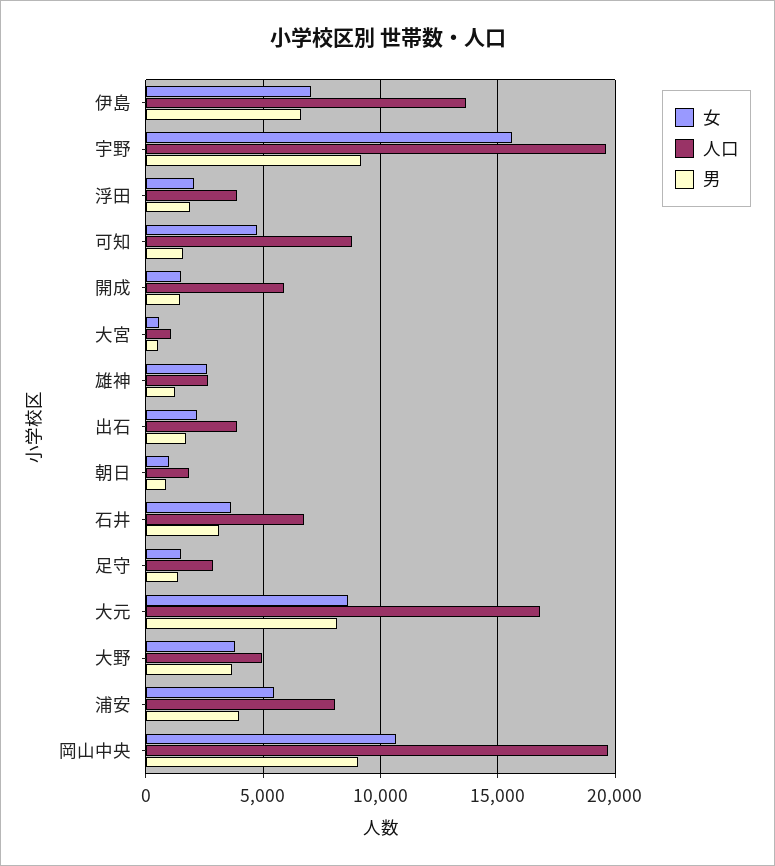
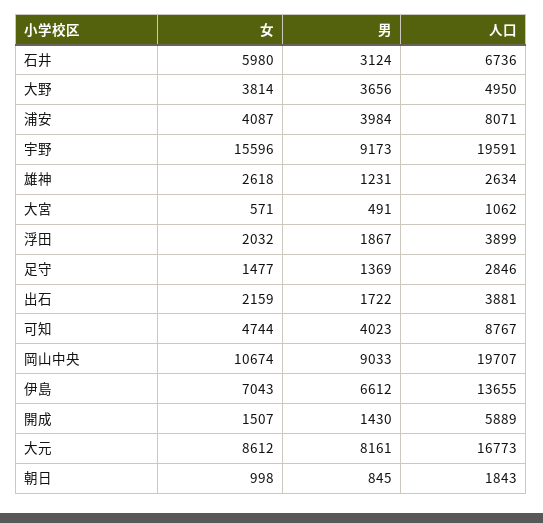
男, 可知: 1500 -> 4023
女, 石井: 3500 -> 5980
女, 浦安: 5500 -> 4087

